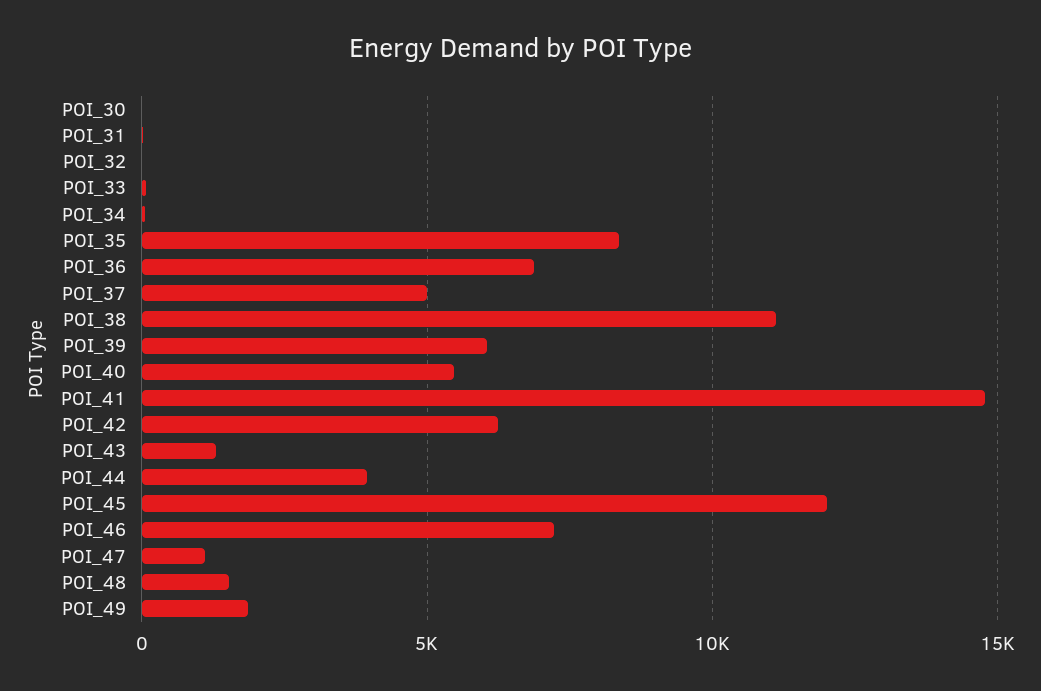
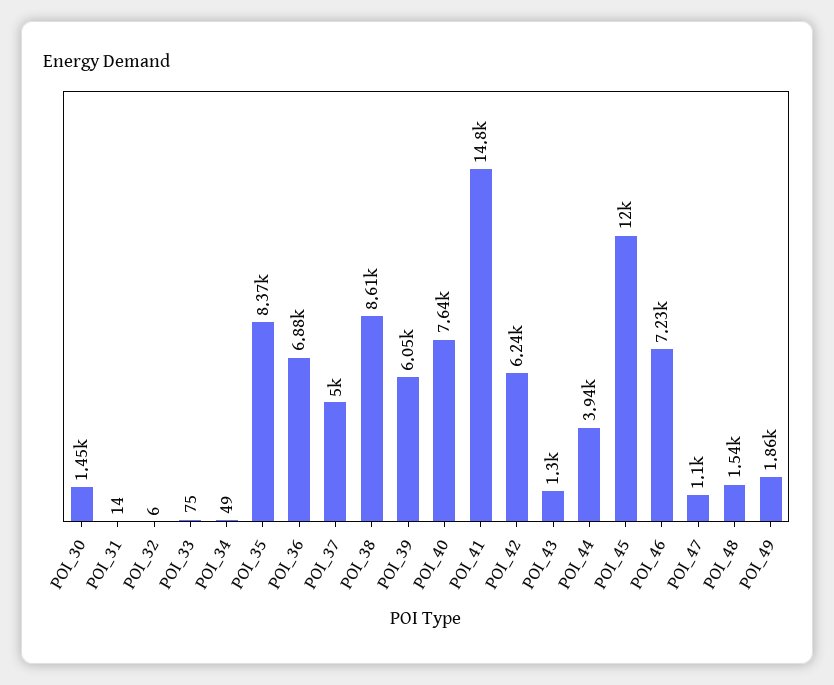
POI_30: 0 -> 1450
POI_38: 11000 -> 8610
POI_40: 5500 -> 7640

